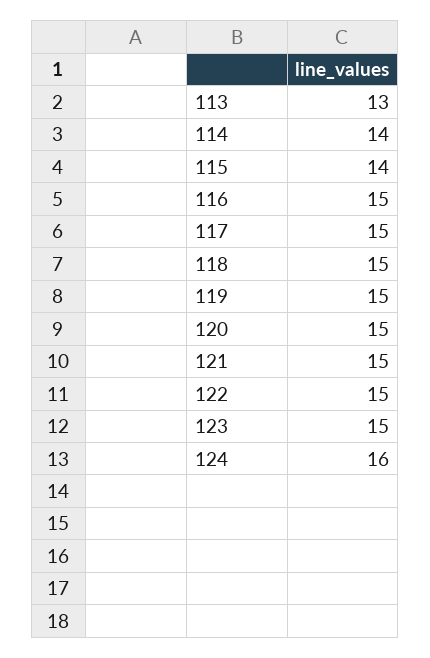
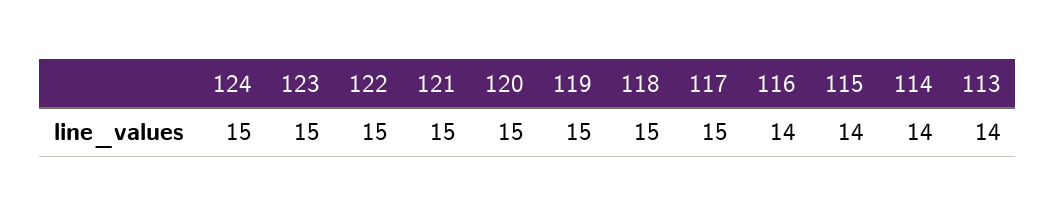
113: 13 -> 14
116: 15 -> 14
124: 16 -> 15

